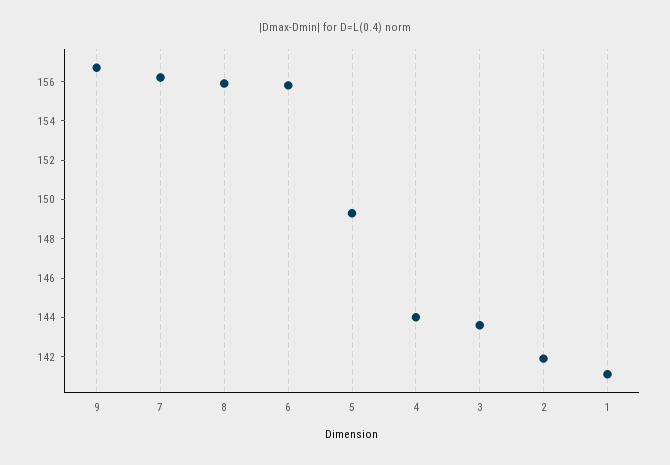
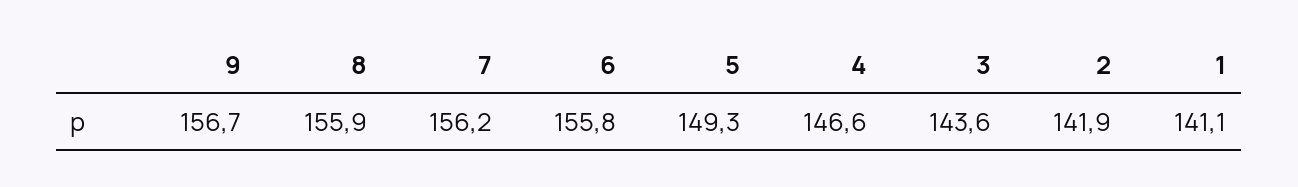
4: 144 -> 146.6

